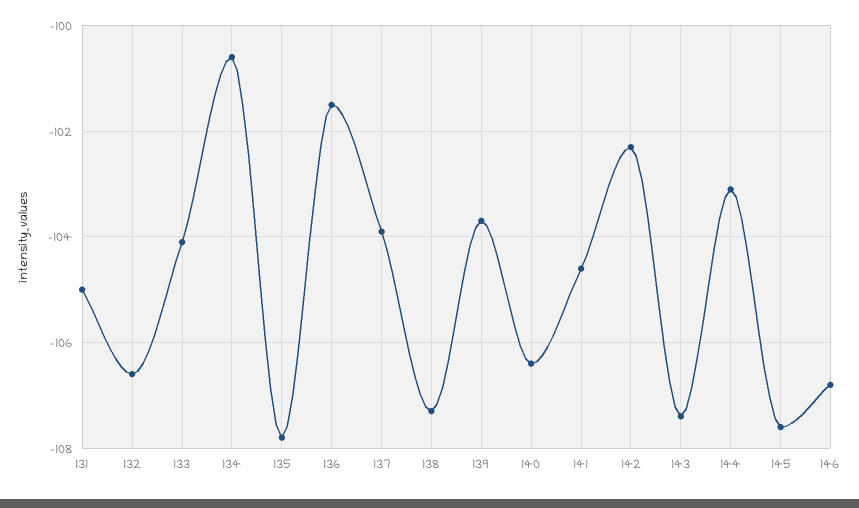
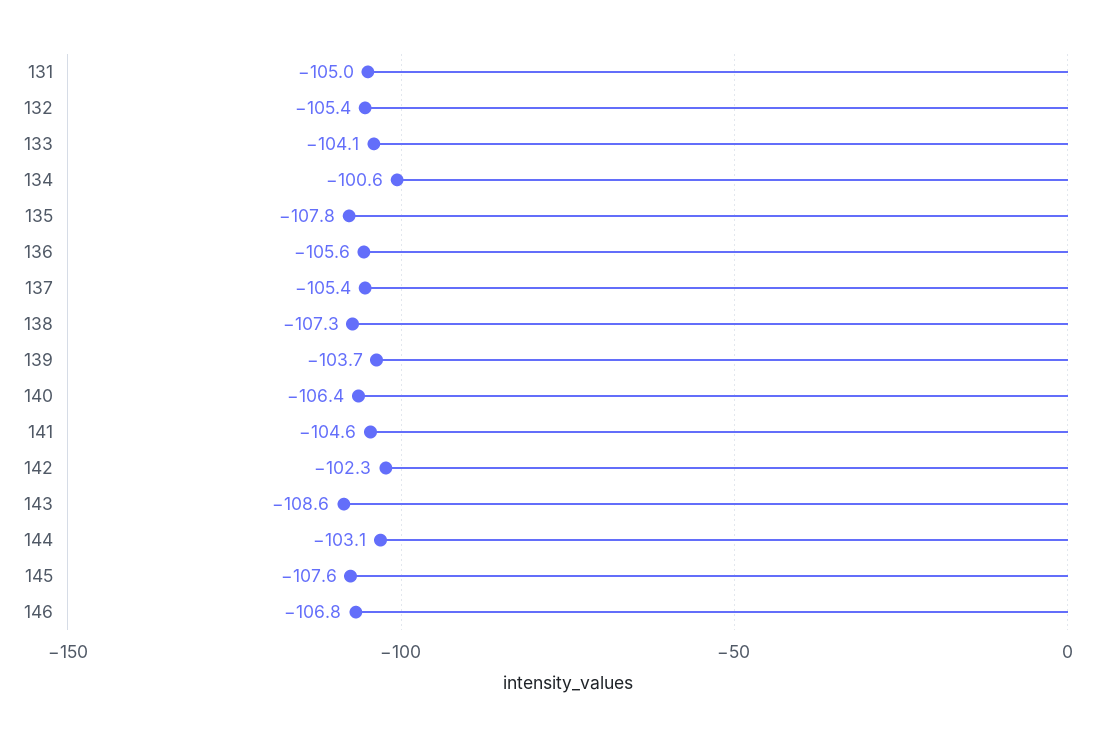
132: -106.5 -> -105.4
136: -101.5 -> -105.6
137: -104 -> -105.4
143: -107.5 -> -108.6

